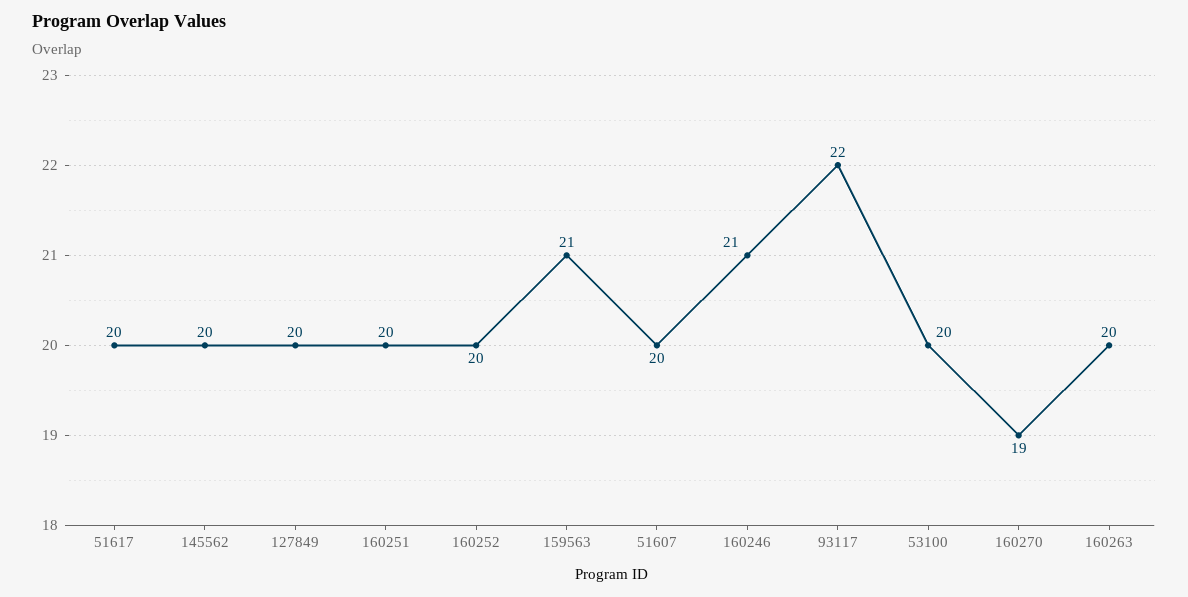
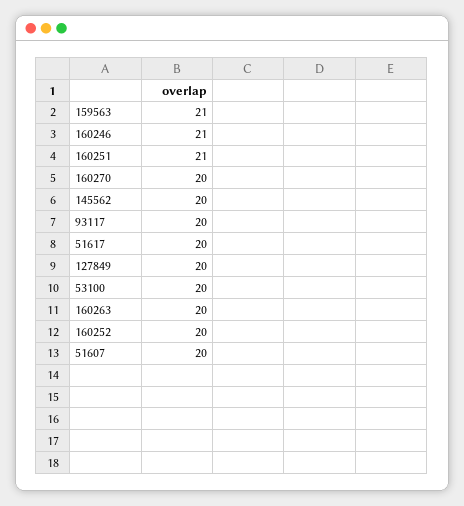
160251: 20 -> 21
93117: 22 -> 20
160270: 19 -> 20

